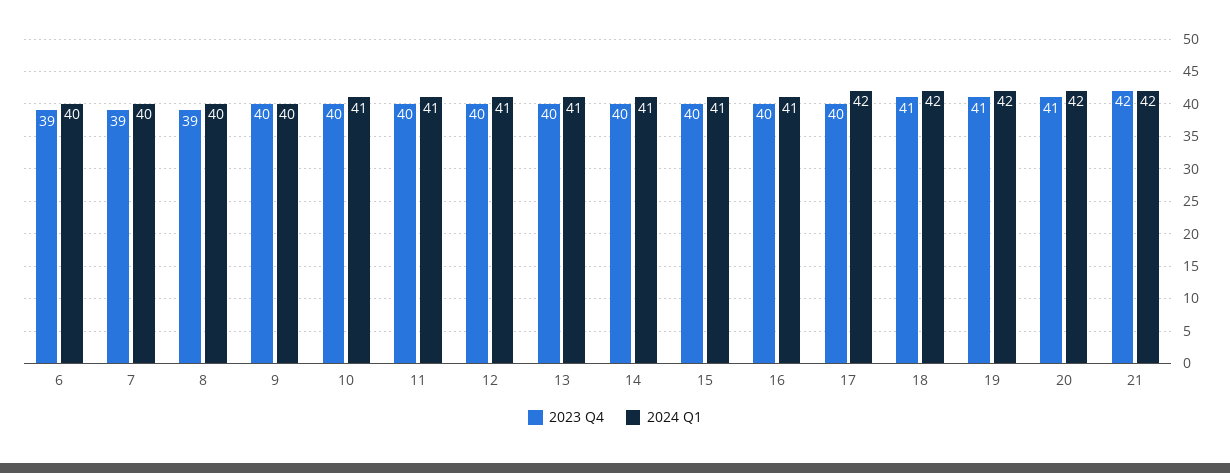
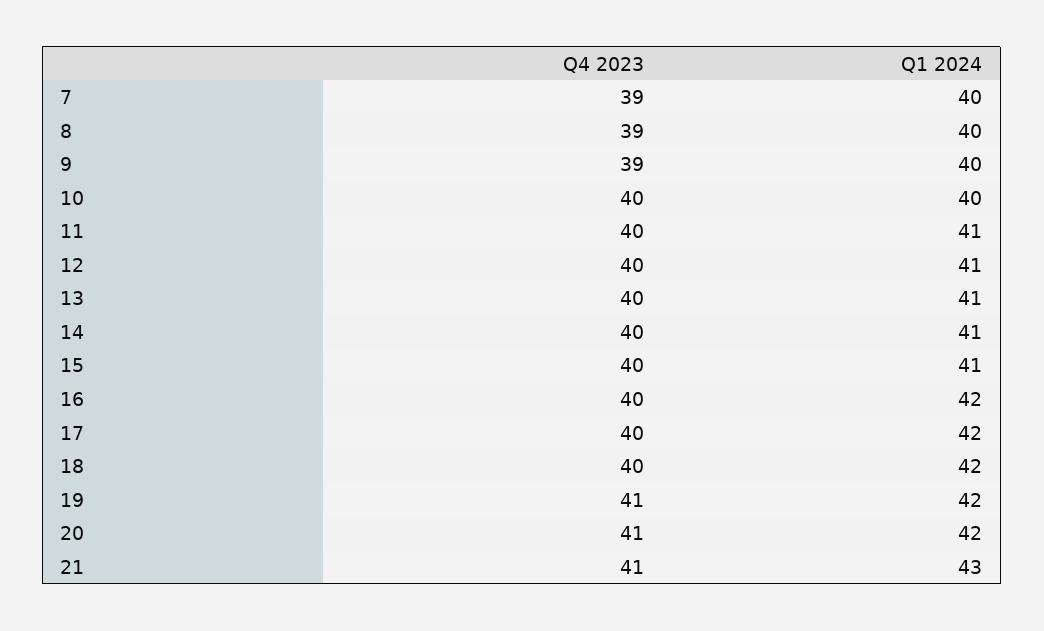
2023 Q4, 6: 39 -> none
2024 Q1, 6: 40 -> none
2023 Q4, 9: 40 -> 39
2024 Q1, 10: 41 -> 40
2024 Q1, 16: 41 -> 42
2023 Q4, 18: 41 -> 40
2023 Q4, 21: 42 -> 41
2024 Q1, 21: 42 -> 43

